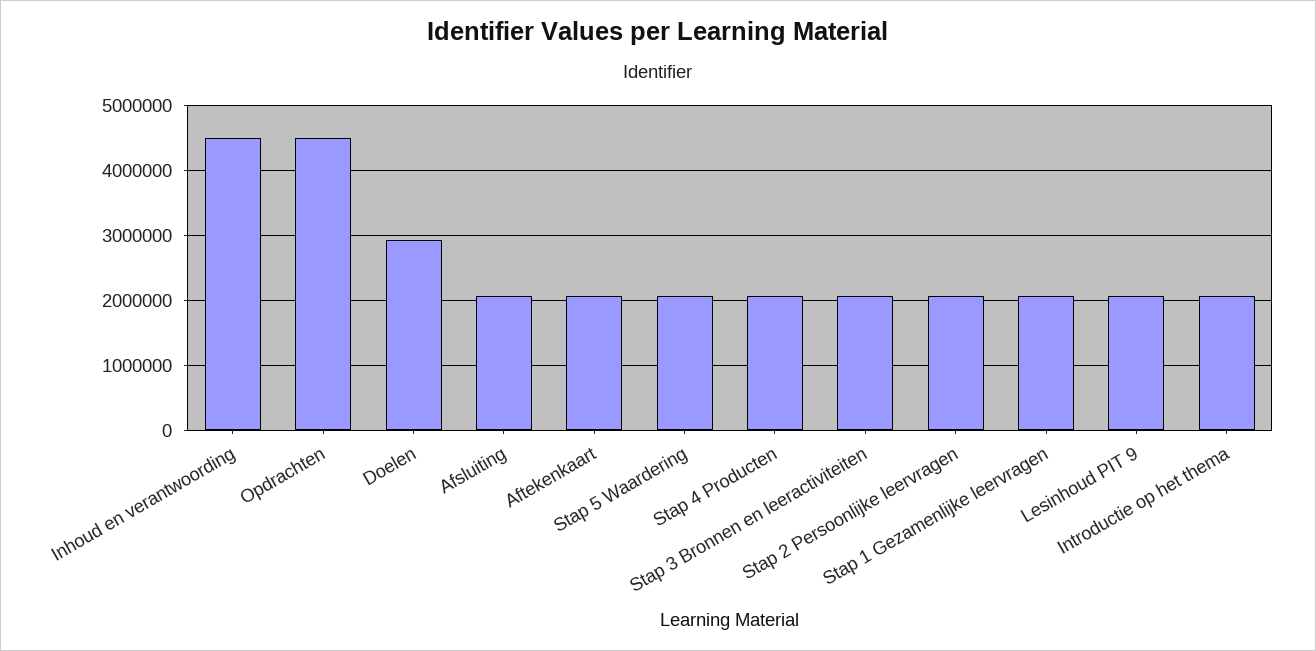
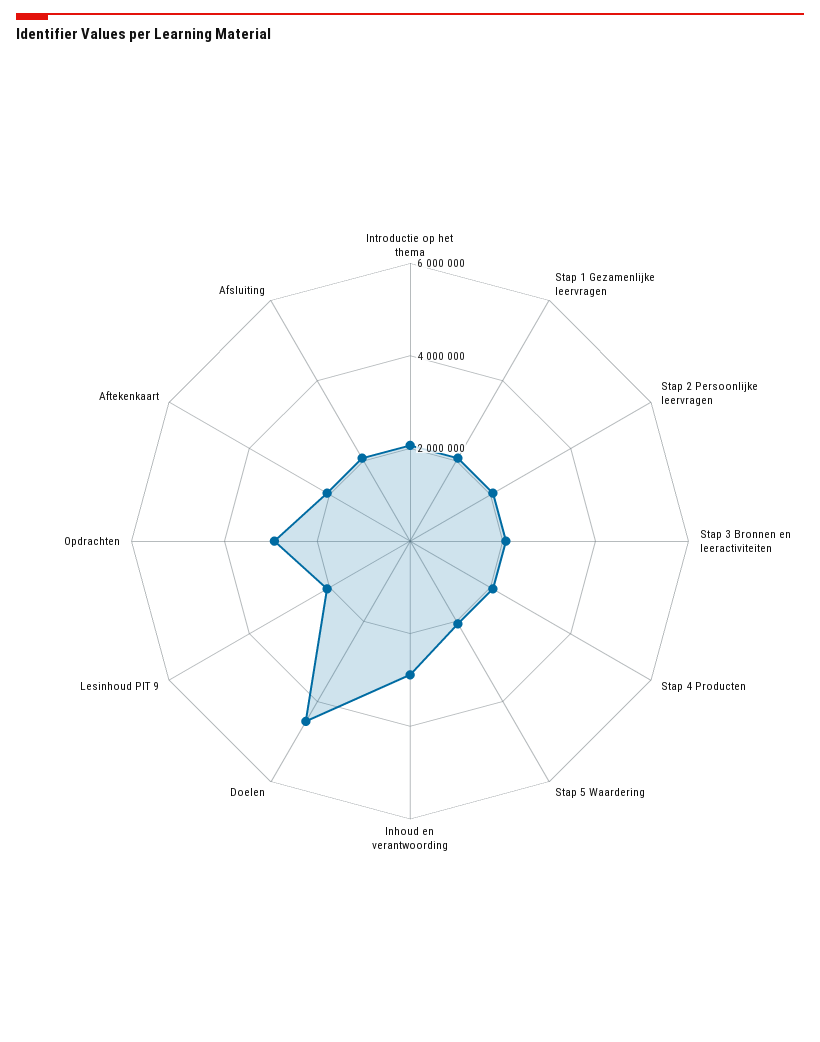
Inhoud en verantwoording: 4500000 -> 3000000
Opdrachten: 4500000 -> 3000000
Doelen: 2900000 -> 4500000

